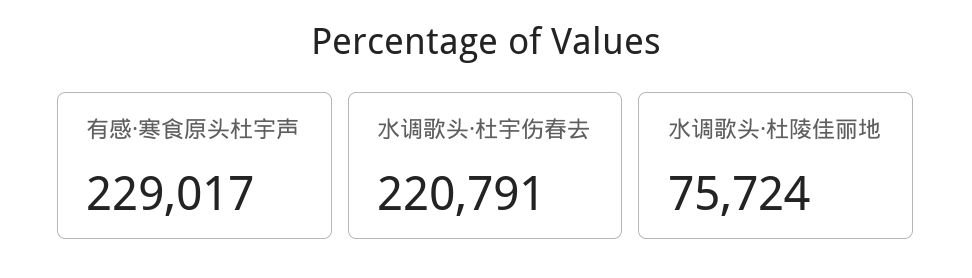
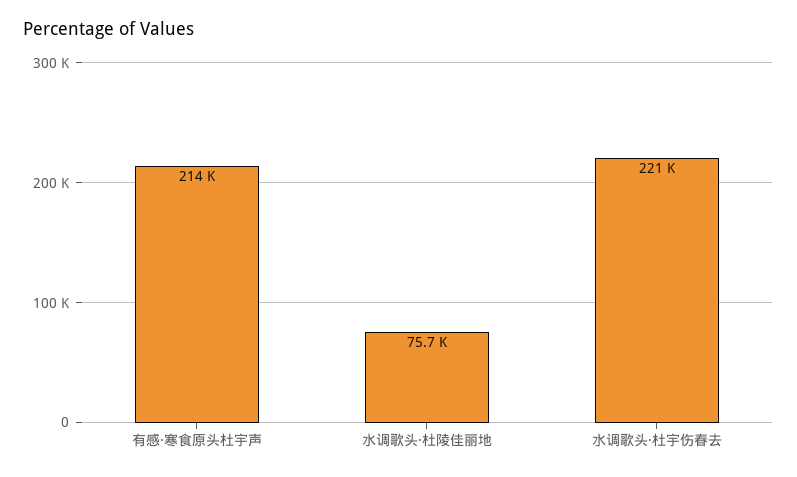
有感·寒食原头杜宇声: 229017 -> 214000

